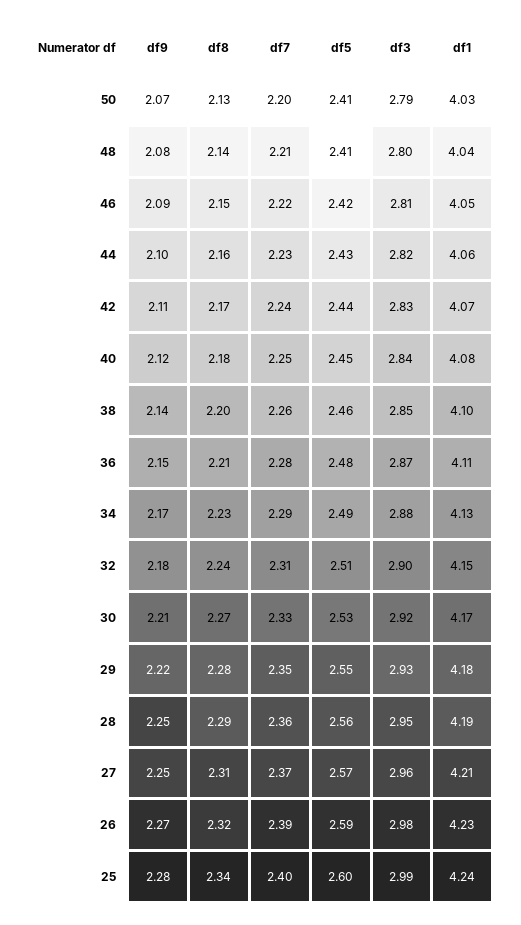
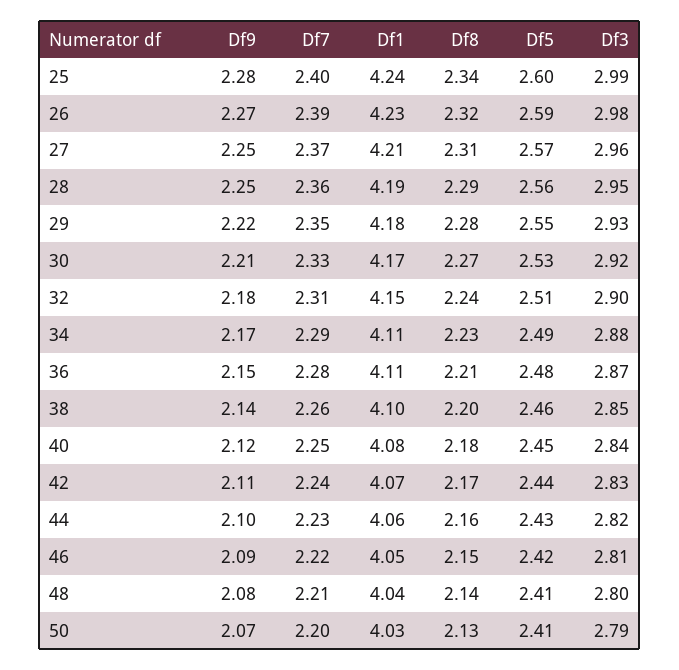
df1, 34: 4.13 -> 4.11

